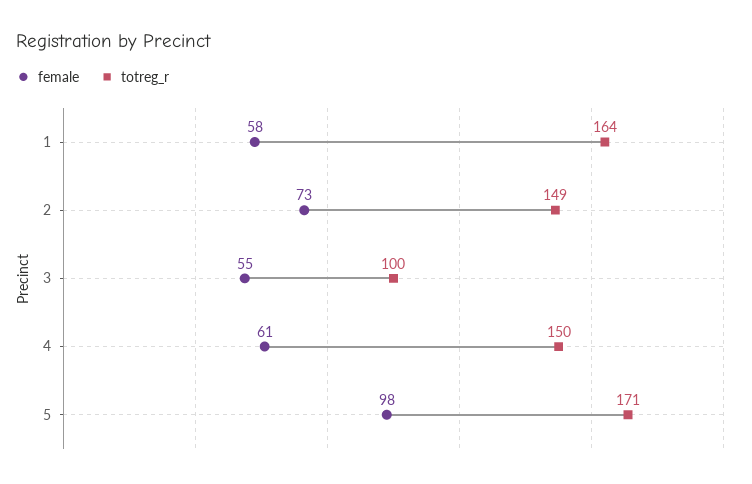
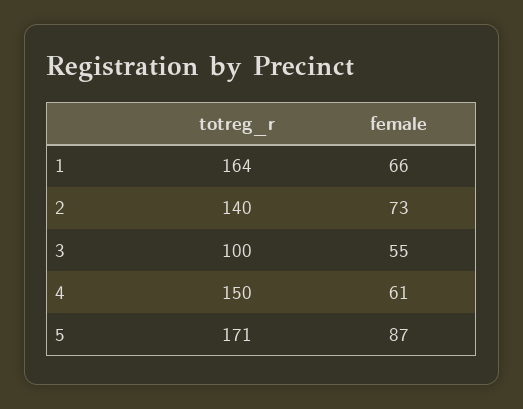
female, 1: 58 -> 66
totreg_r, 2: 149 -> 140
female, 5: 98 -> 87

